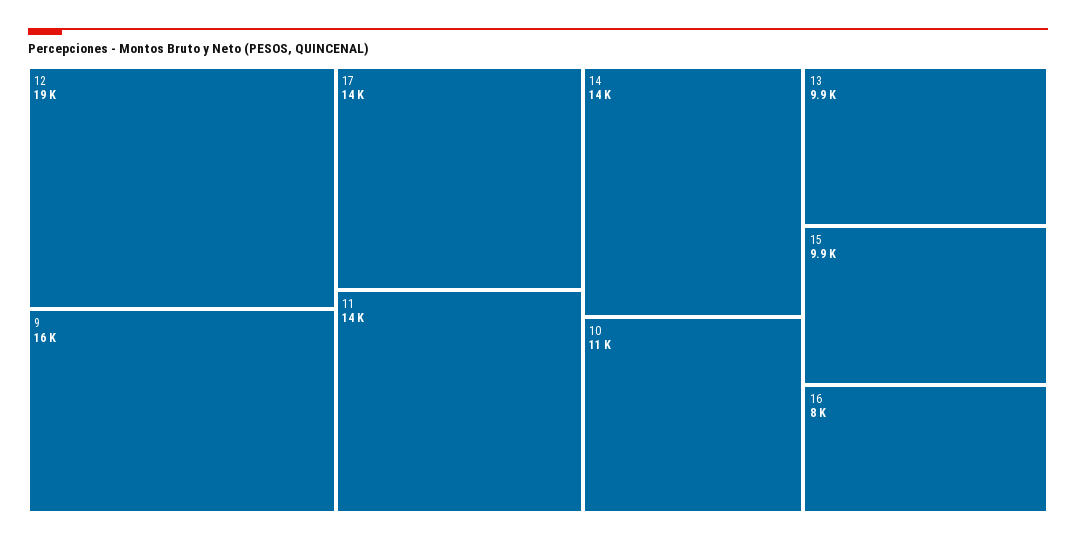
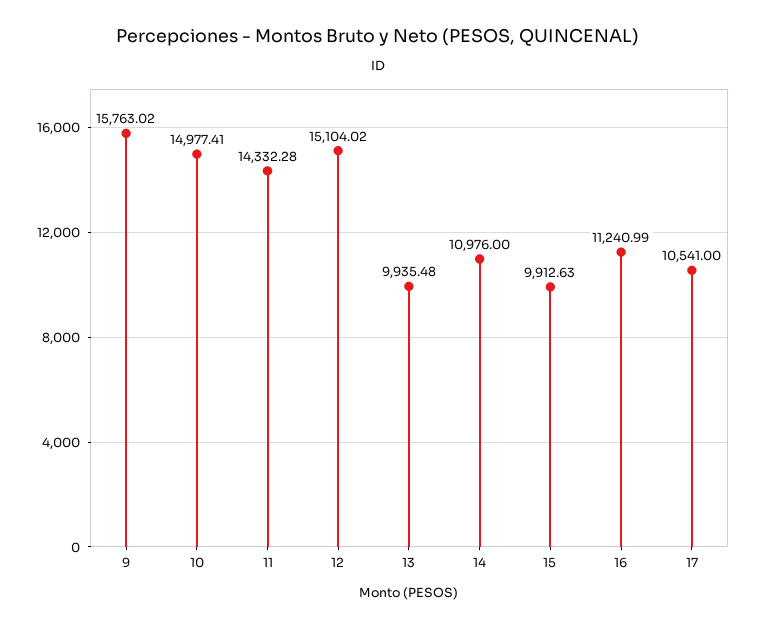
12: 19000 -> 15104.02
17: 14000 -> 10541
14: 14000 -> 10976
10: 11000 -> 14977.41
16: 8000 -> 11240.99

